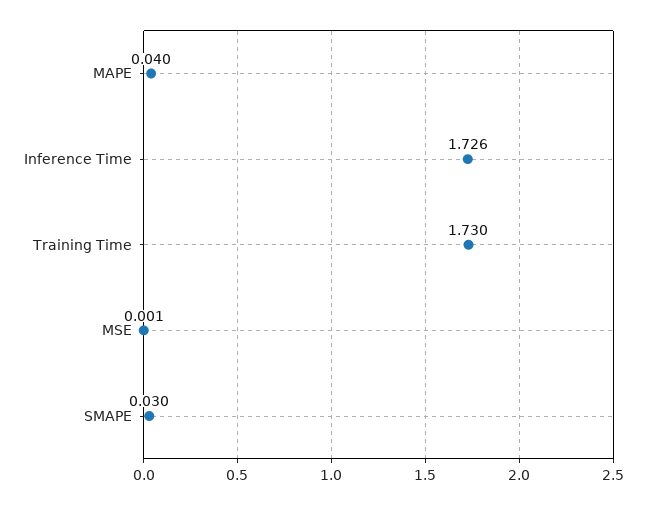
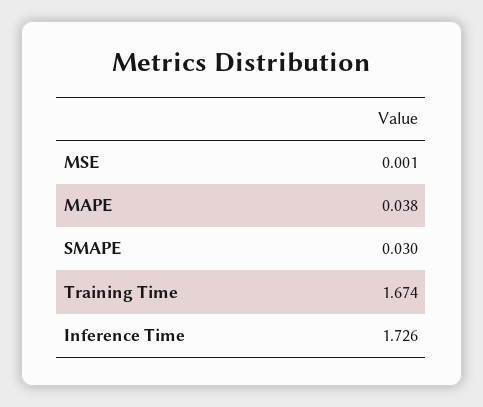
MAPE: 0.04 -> 0.038
Training Time: 1.73 -> 1.674

